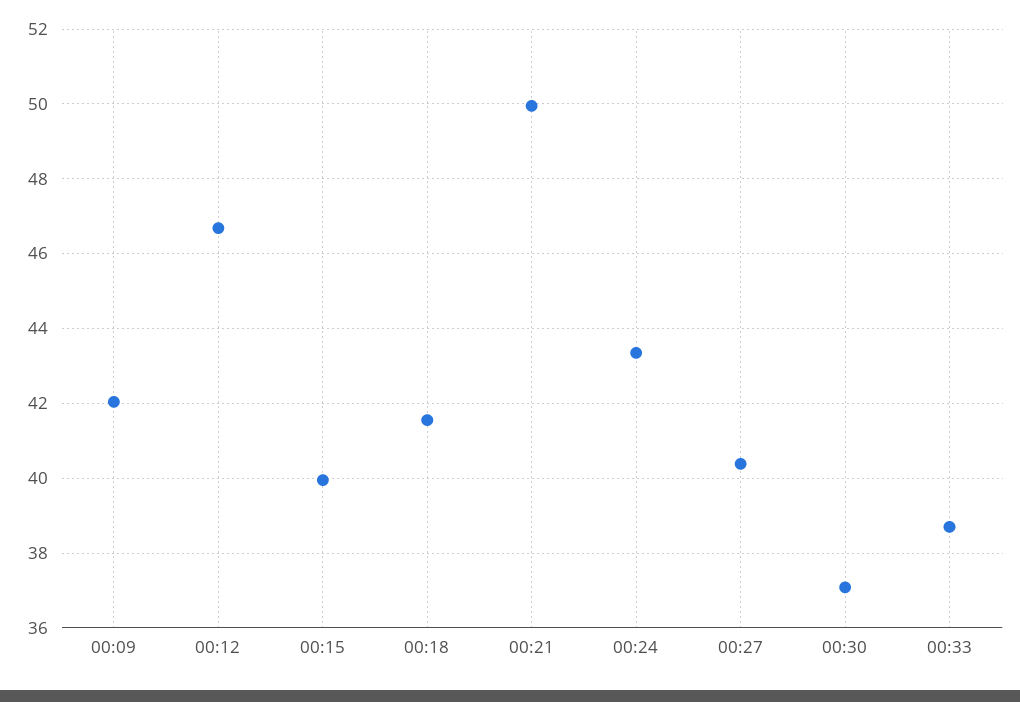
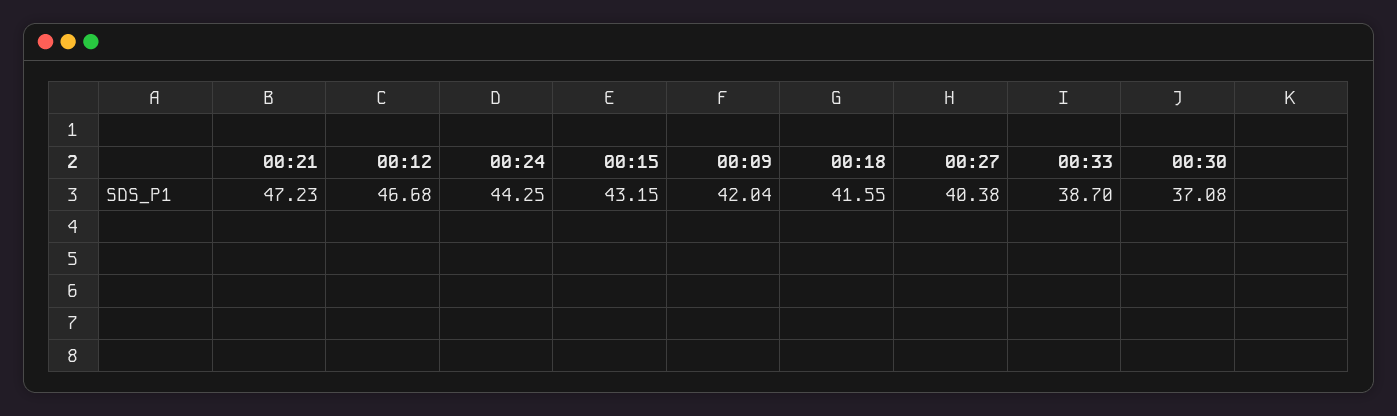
00:15: 40 -> 43.15
00:21: 50 -> 47.23
00:24: 43.4 -> 44.25

